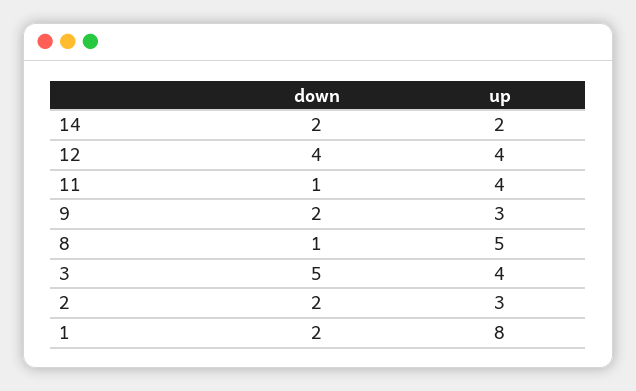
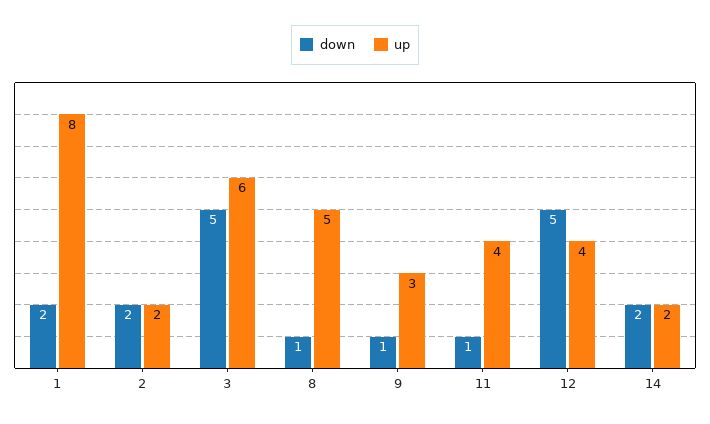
down, 12: 4 -> 5
down, 9: 2 -> 1
up, 3: 4 -> 6
up, 2: 3 -> 2

